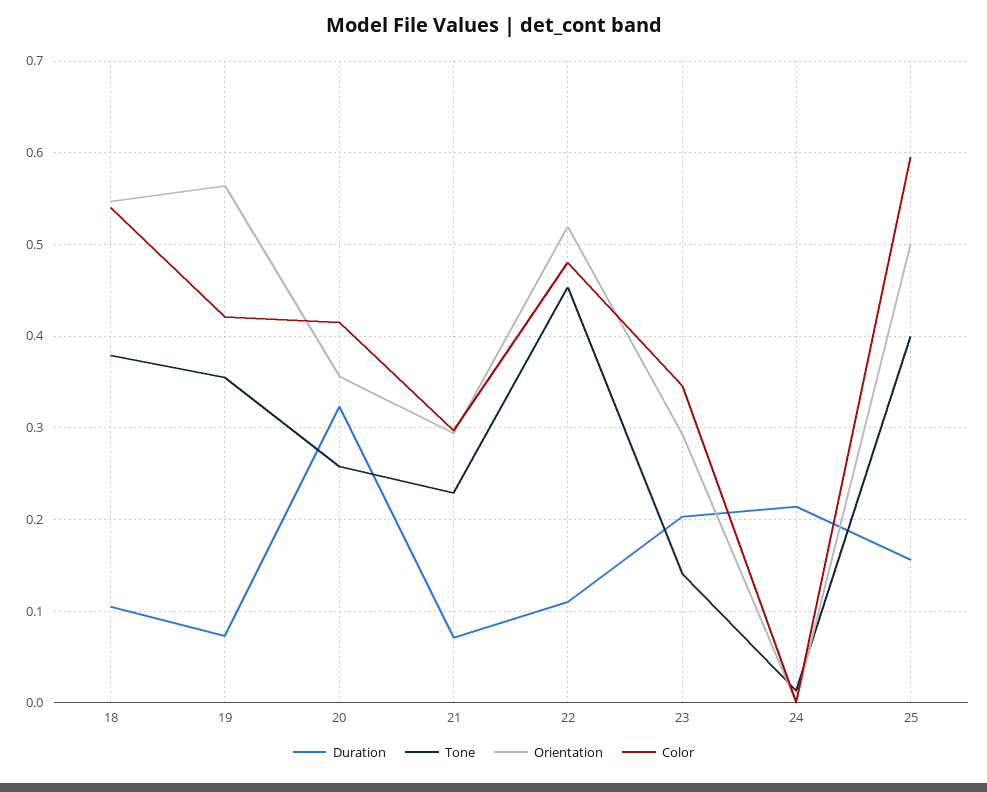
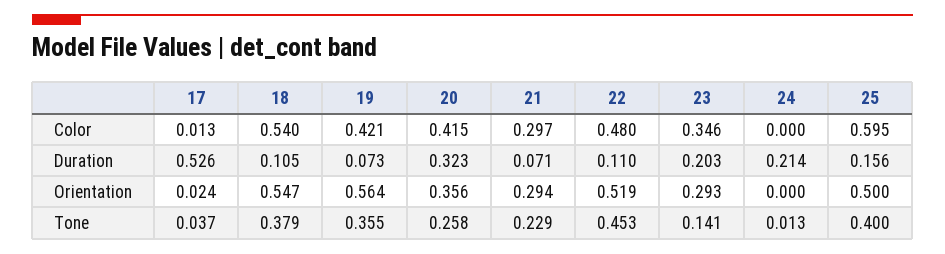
Color, 17: none -> 0.013
Duration, 17: none -> 0.526
Orientation, 17: none -> 0.024
Tone, 17: none -> 0.037

